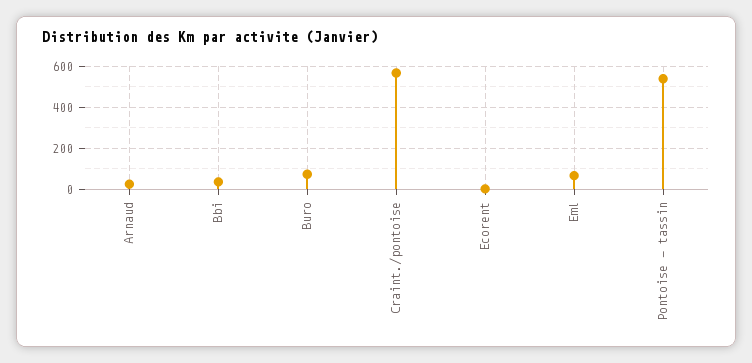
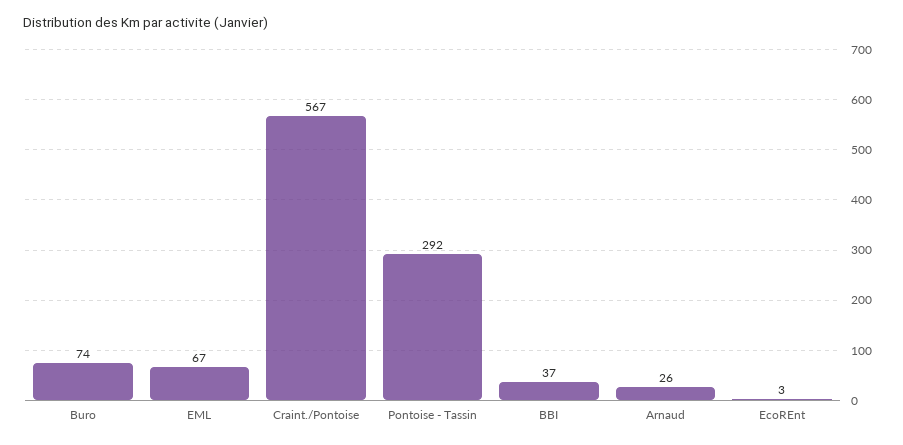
Pontoise - tassin: 550 -> 292

